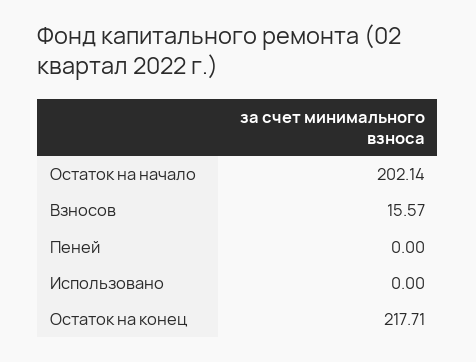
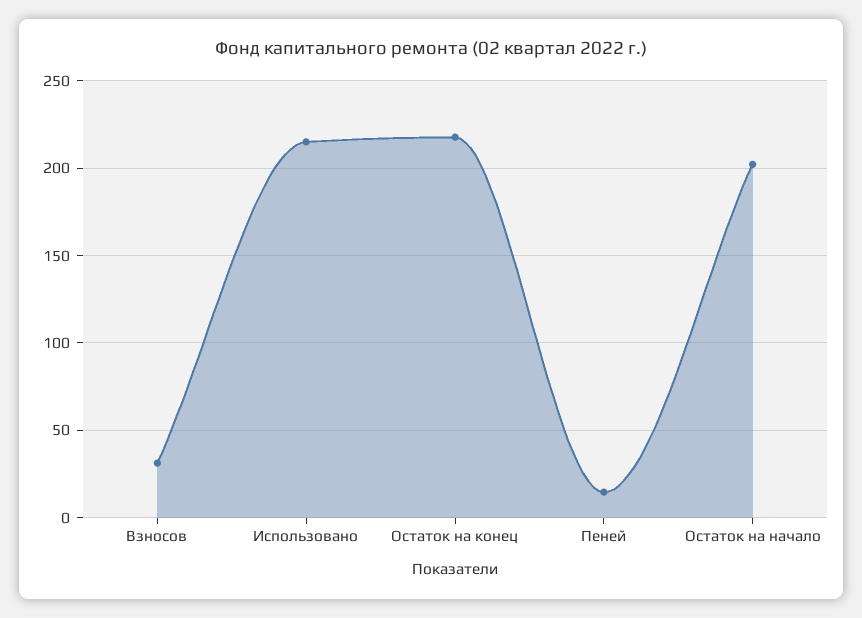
Взносов: 15.57 -> 30
Пеней: 0 -> 15
Использовано: 0 -> 215

